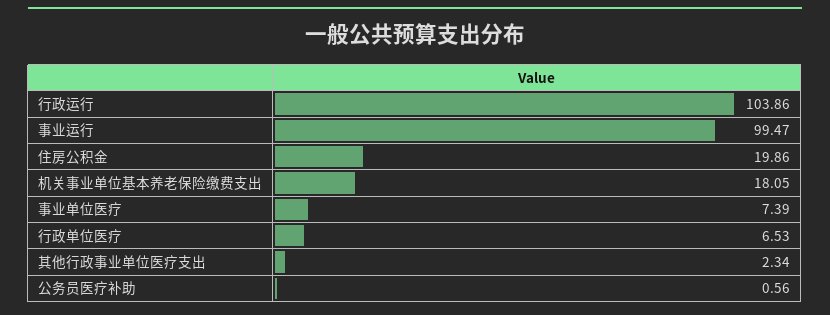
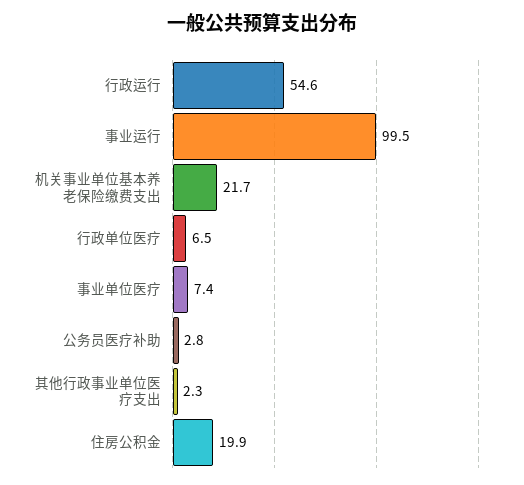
行政运行: 103.86 -> 54.6
机关事业单位基本养老保险缴费支出: 18.05 -> 21.7
公务员医疗补助: 0.56 -> 2.8

